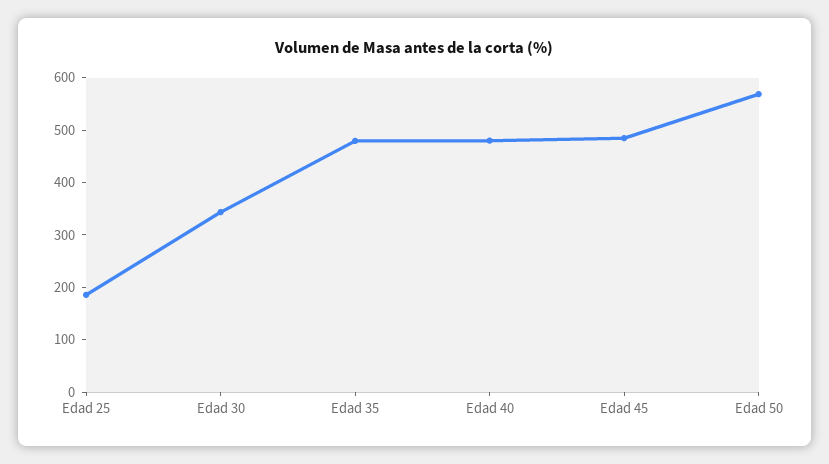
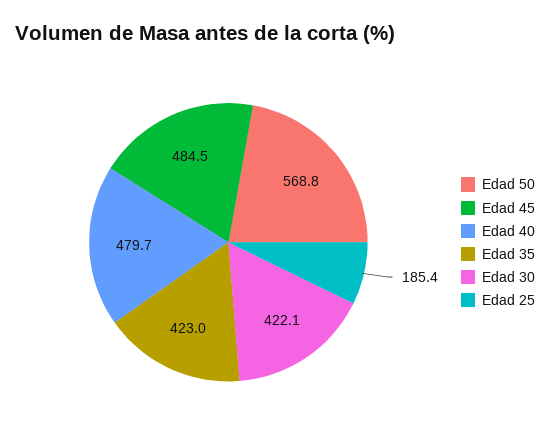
Edad 30: 340 -> 422.1
Edad 35: 480 -> 423

